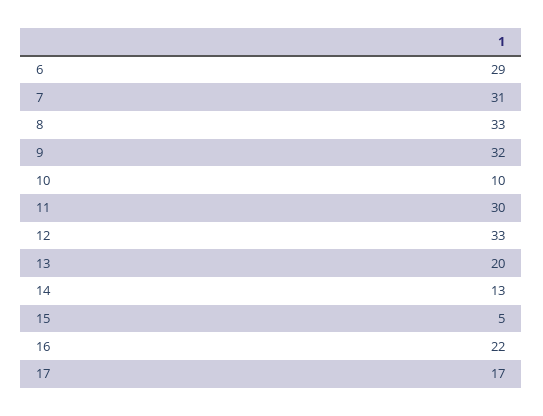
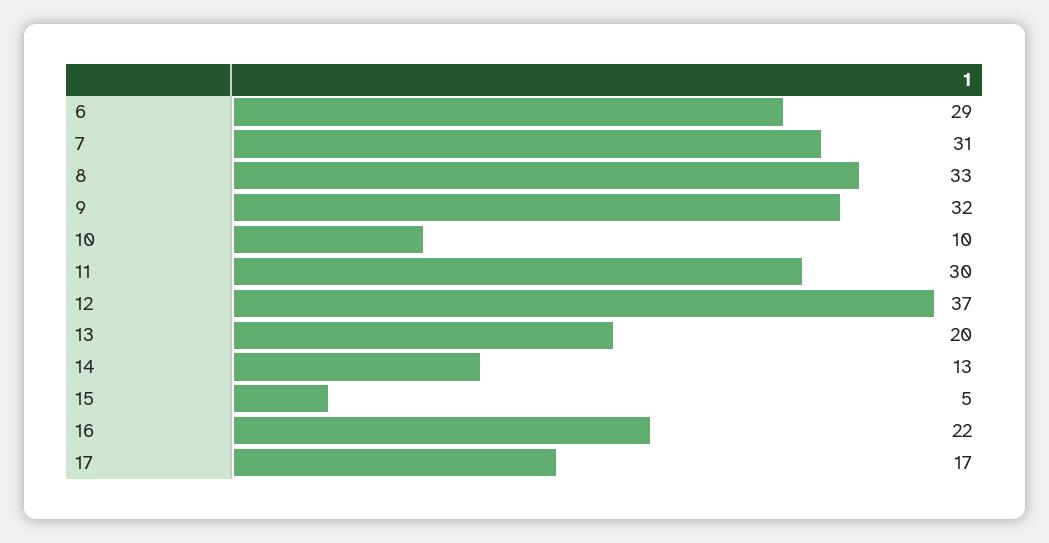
12: 33 -> 37

